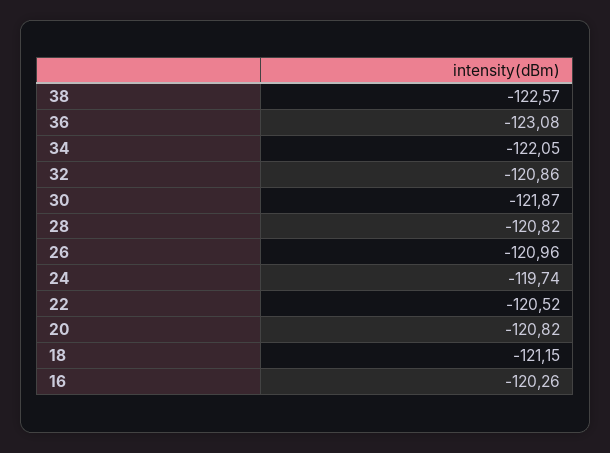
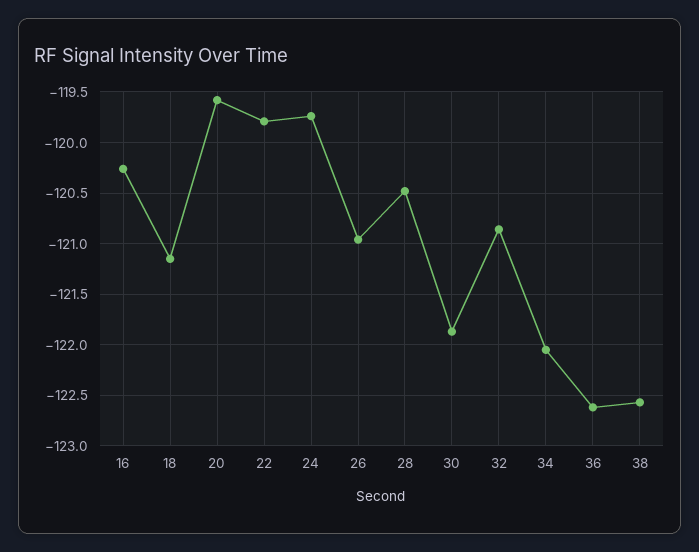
36: -123.08 -> -122.6
28: -120.82 -> -120.5
22: -120.52 -> -119.8
20: -120.82 -> -119.6

